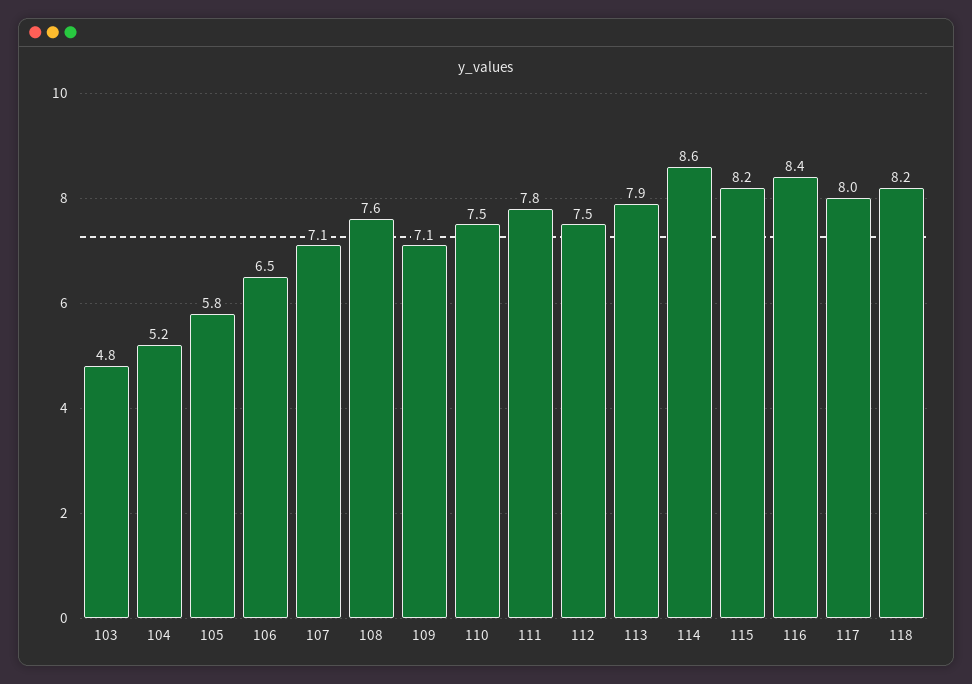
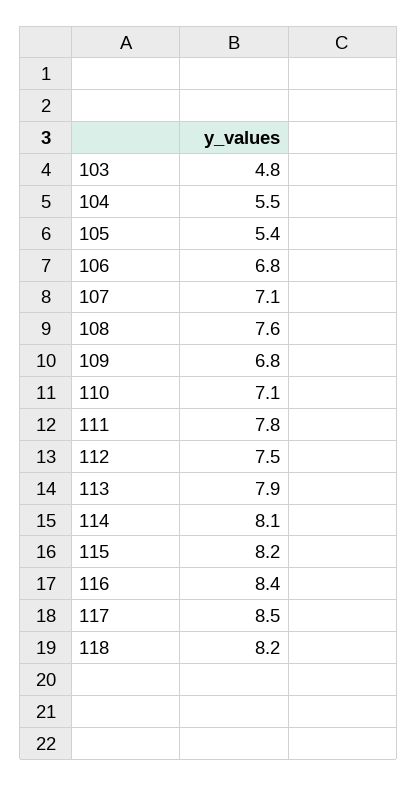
104: 5.2 -> 5.5
105: 5.8 -> 5.4
106: 6.5 -> 6.8
109: 7.1 -> 6.8
110: 7.5 -> 7.1
114: 8.6 -> 8.1
117: 8 -> 8.5

